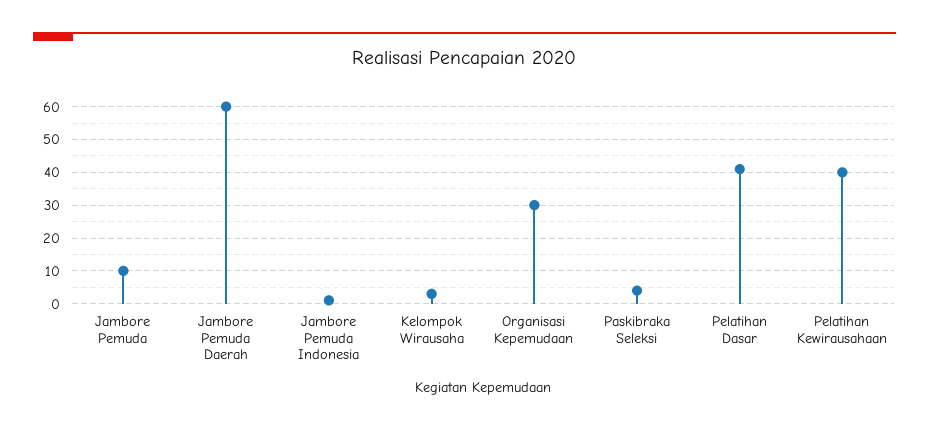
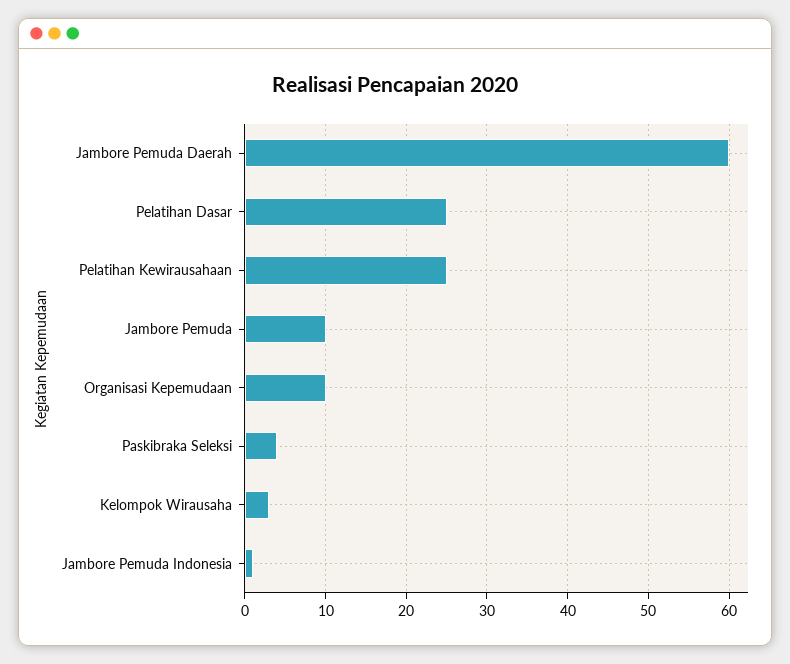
Organisasi Kepemudaan: 30 -> 10
Pelatihan Dasar: 40 -> 25
Pelatihan Kewirausahaan: 40 -> 25

